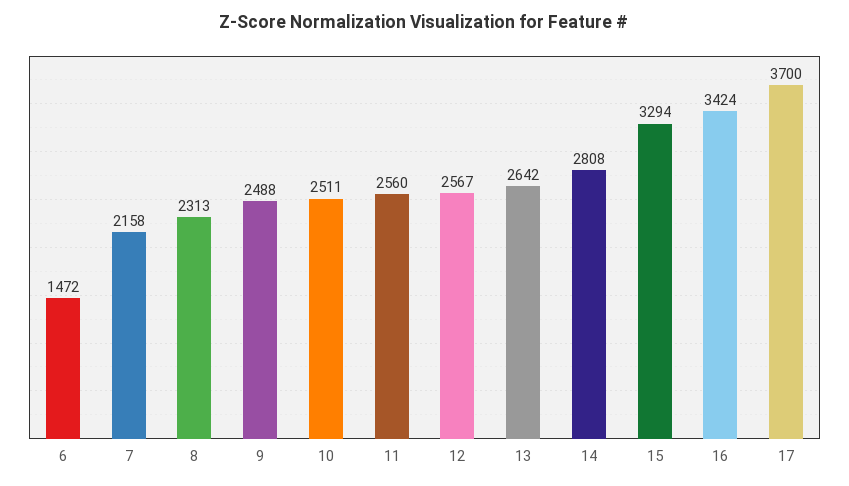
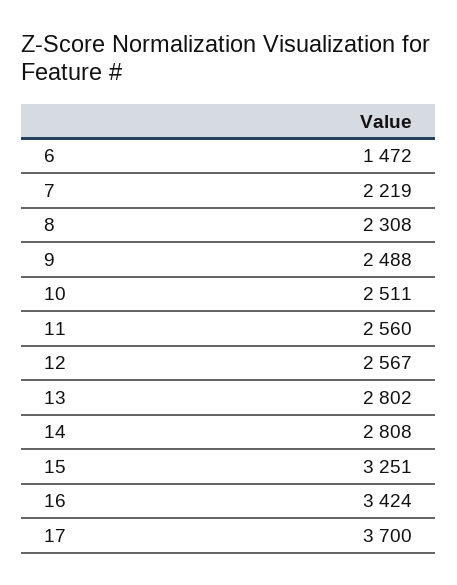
7: 2158 -> 2219
8: 2313 -> 2308
13: 2642 -> 2802
15: 3294 -> 3251

